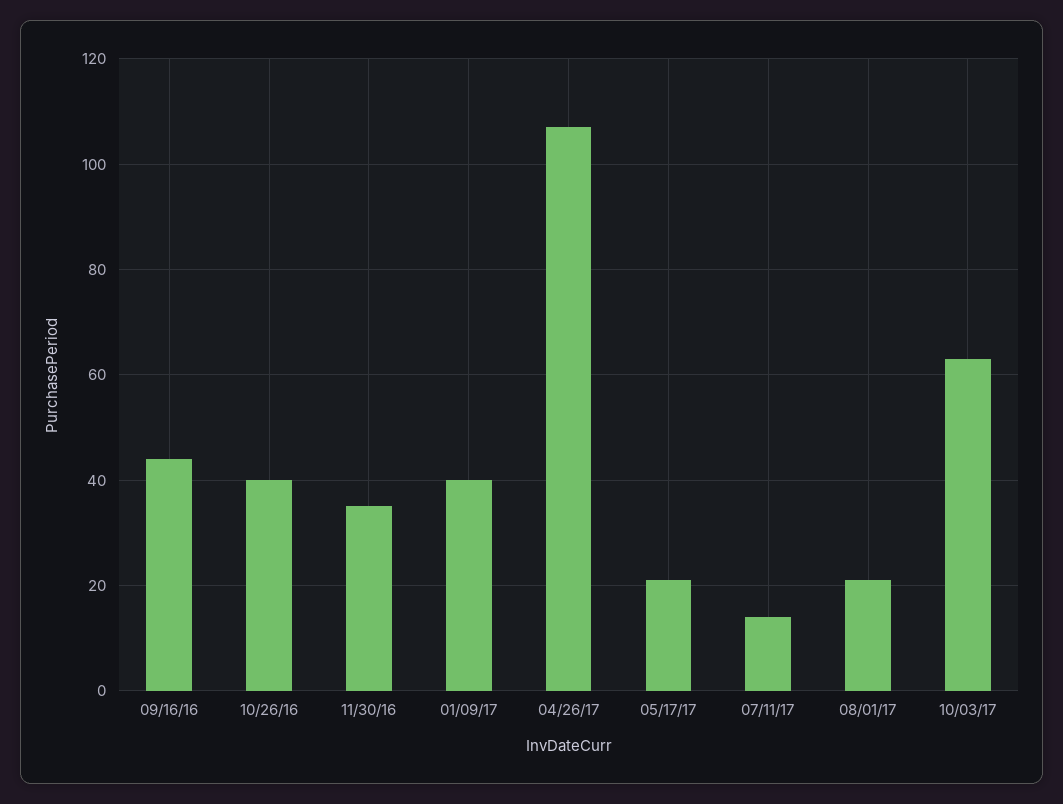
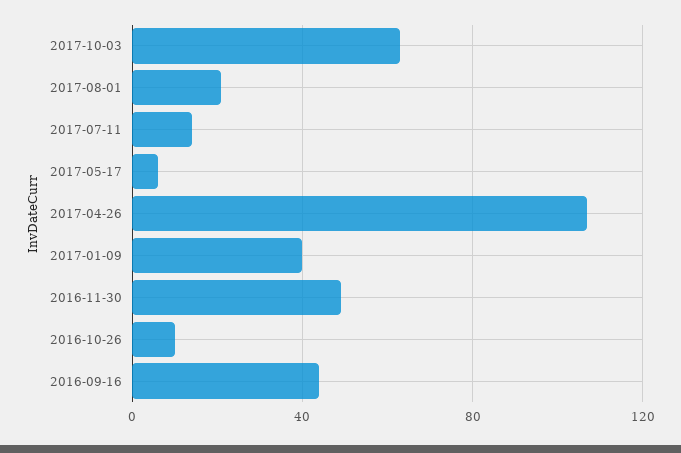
10/26/16: 40 -> 10
11/30/16: 35 -> 50
05/17/17: 20 -> 5

